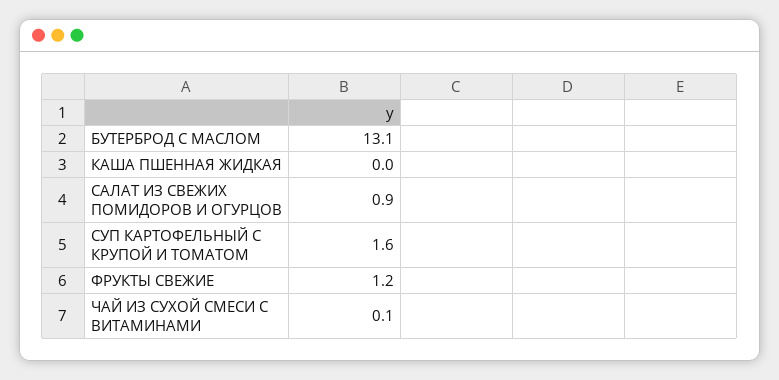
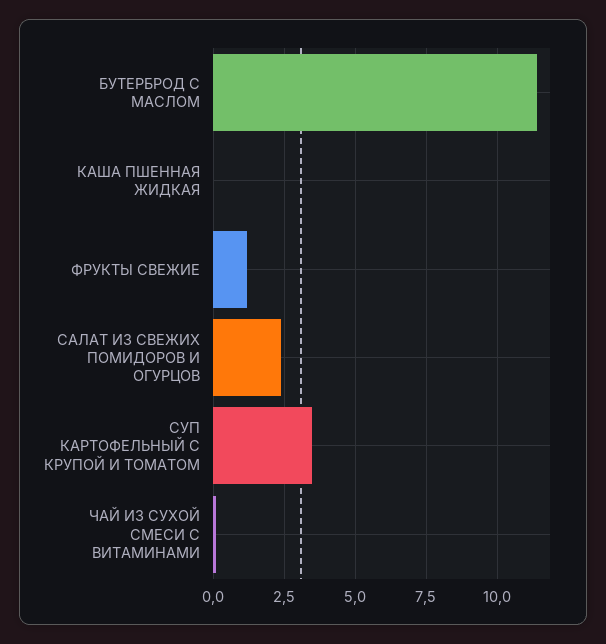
БУТЕРБРОД С МАСЛОМ: 13.1 -> 11.5
САЛАТ ИЗ СВЕЖИХ ПОМИДОРОВ И ОГУРЦОВ: 0.9 -> 2.5
СУП КАРТОФЕЛЬНЫЙ С КРУПОЙ И ТОМАТОМ: 1.6 -> 3.5

